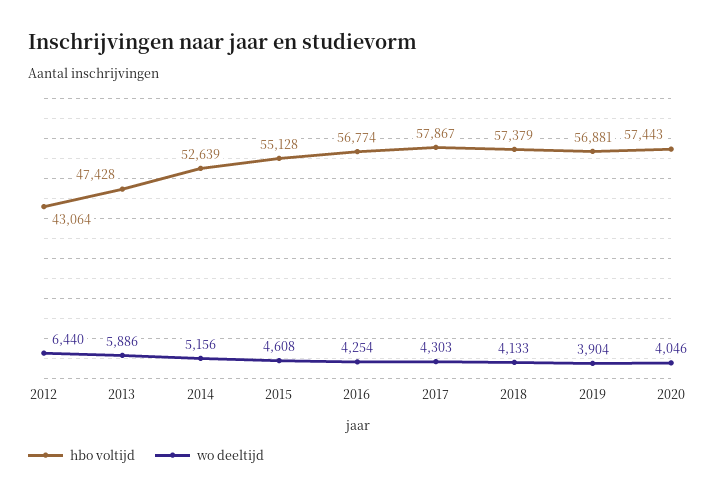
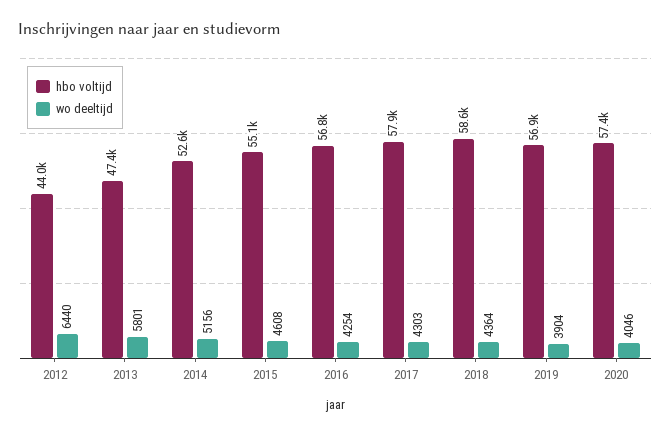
hbo voltijd, 2012: 43064 -> 44000
wo deeltijd, 2013: 5886 -> 5801
hbo voltijd, 2018: 57379 -> 58600
wo deeltijd, 2018: 4133 -> 4364

